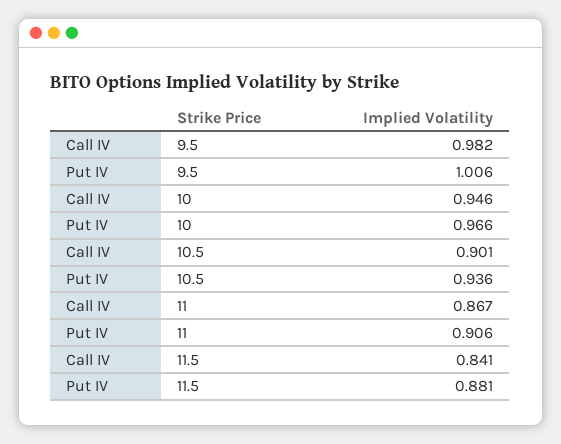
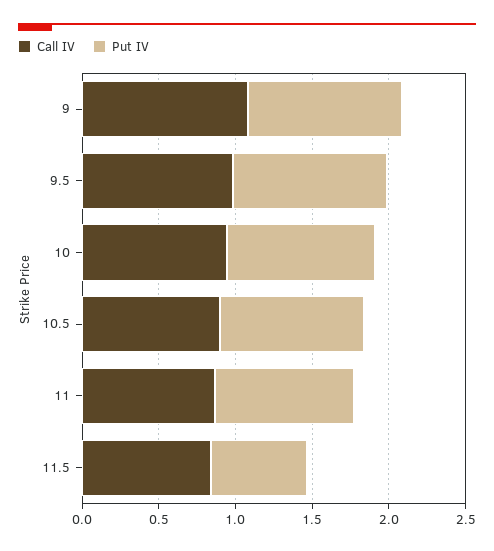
Put IV, 11.5: 0.881 -> 0.6
Call IV, 9: none -> 1.1
Put IV, 9: none -> 1

